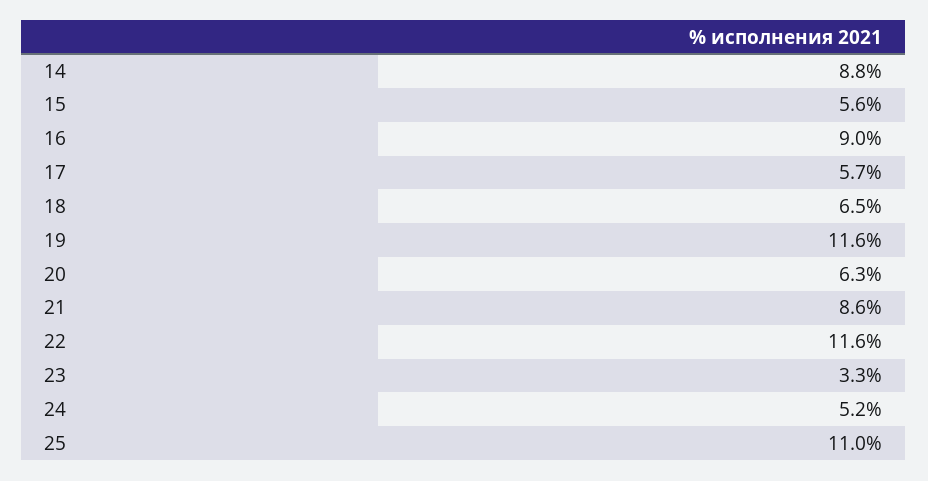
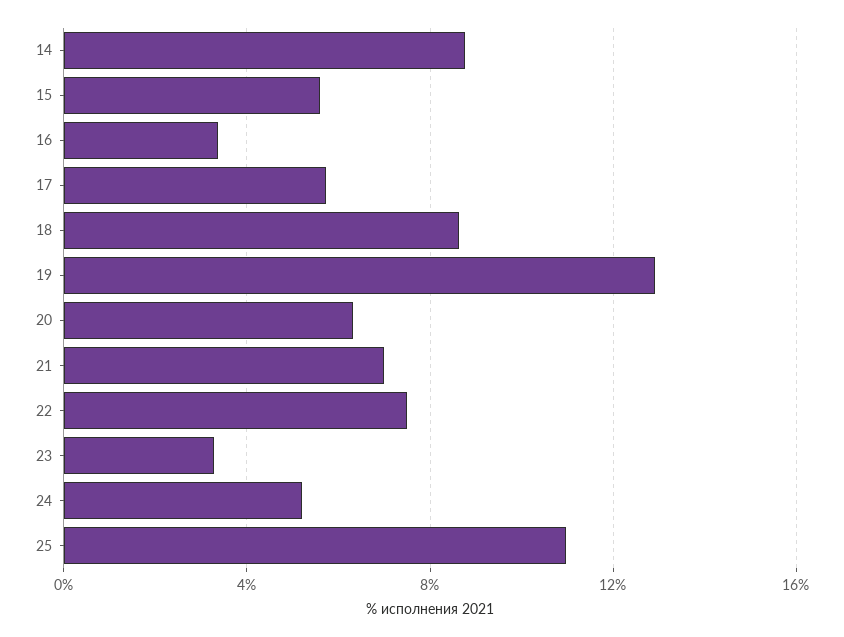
16: 9 -> 3.5
18: 6.5 -> 8.5
19: 11.6 -> 13
21: 8.6 -> 7
22: 11.6 -> 7.5

